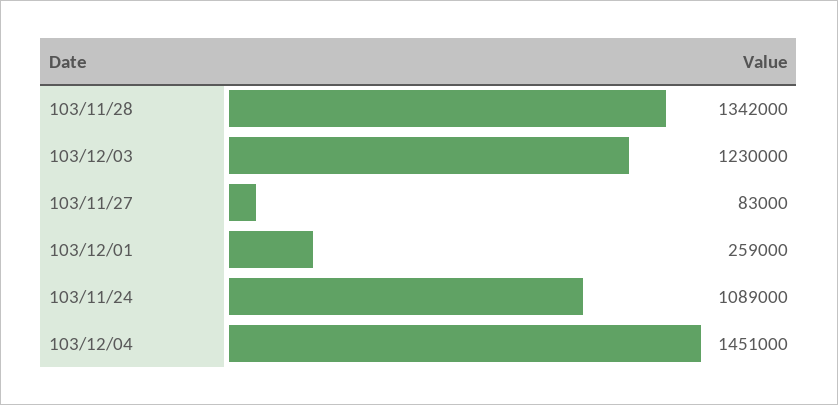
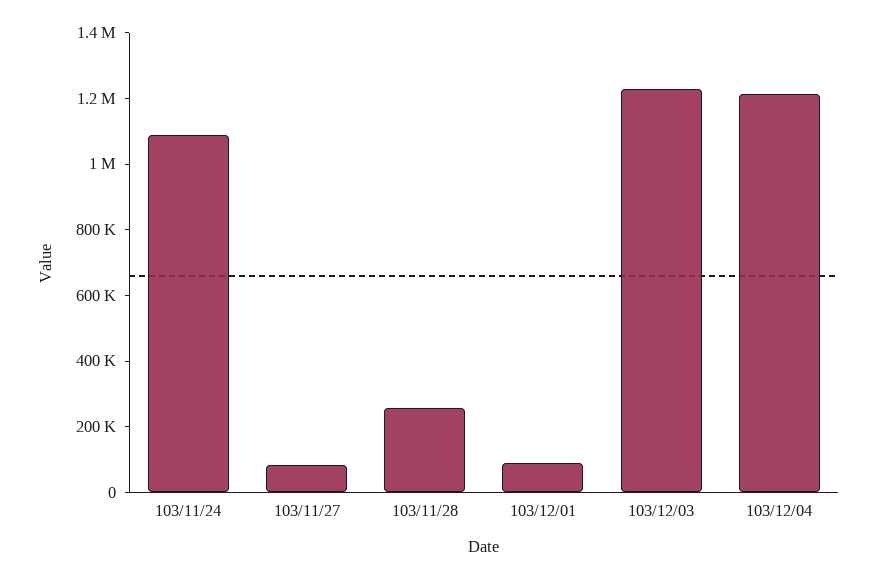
103/11/28: 1342000 -> 250000
103/12/01: 259000 -> 100000
103/12/04: 1451000 -> 1200000

